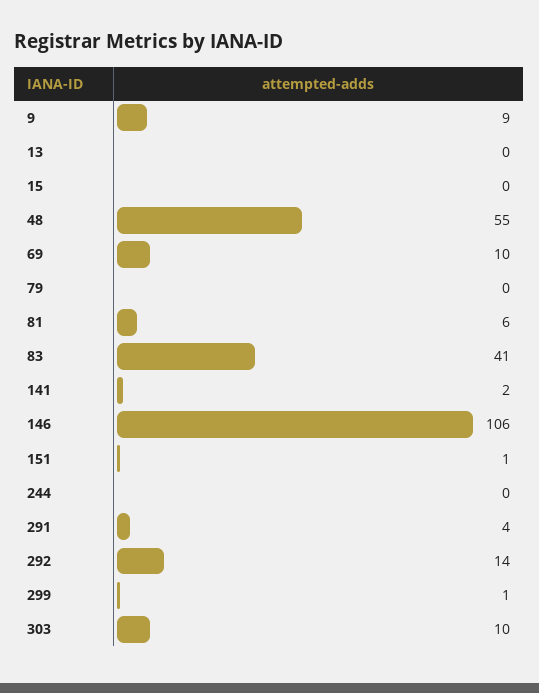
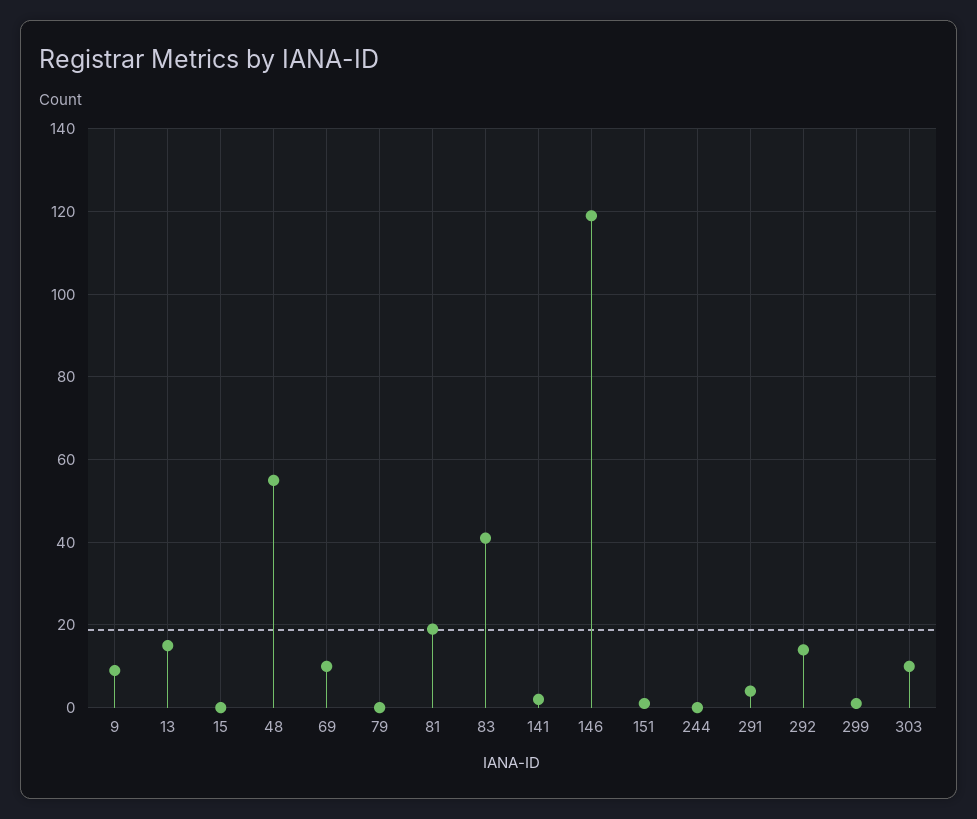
13: 0 -> 15
81: 6 -> 20
146: 106 -> 120

